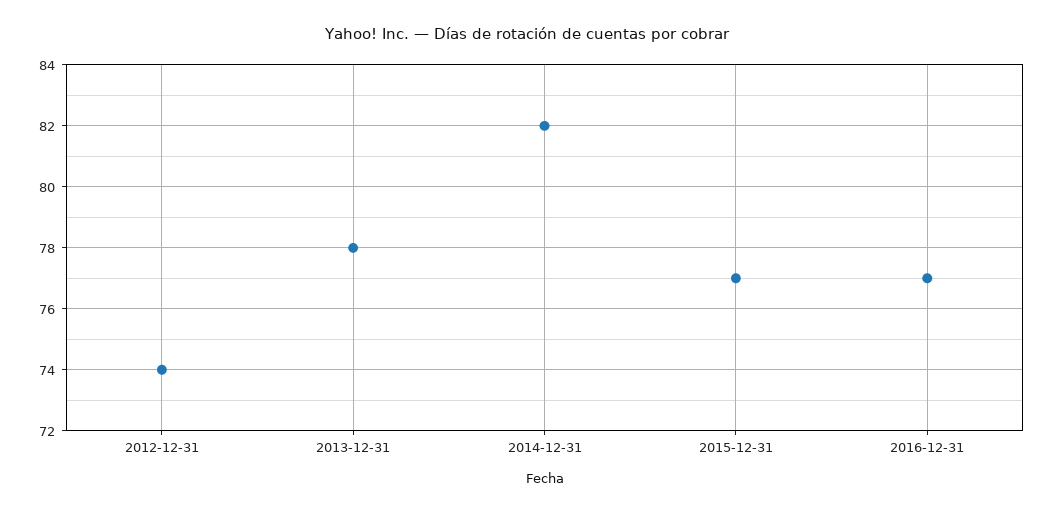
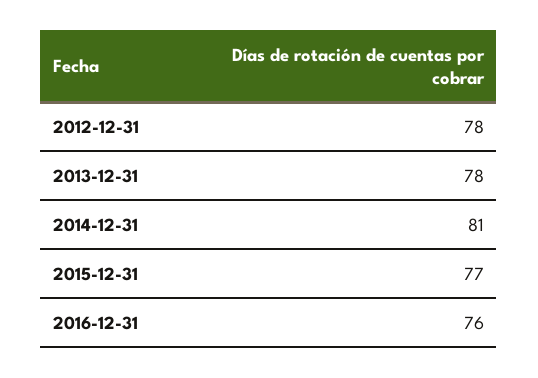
2012-12-31: 74 -> 78
2014-12-31: 82 -> 81
2016-12-31: 77 -> 76

